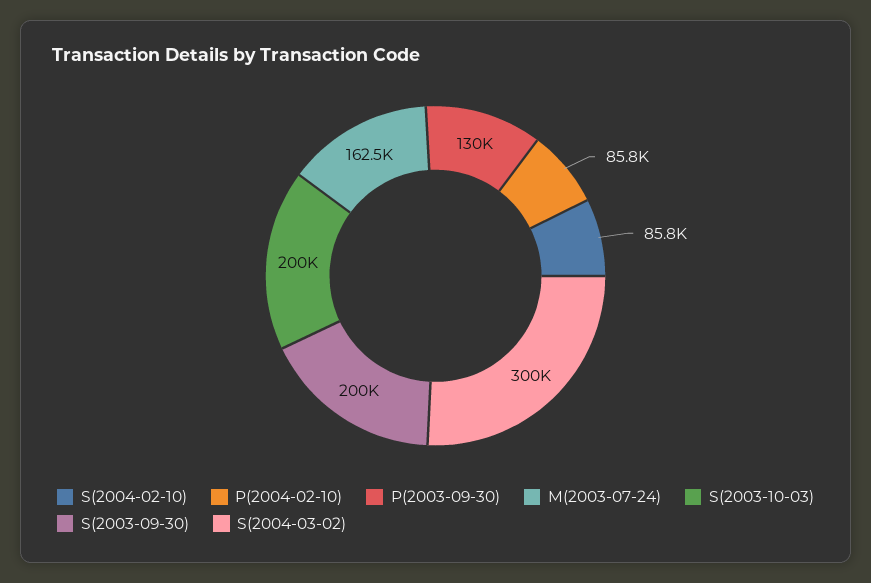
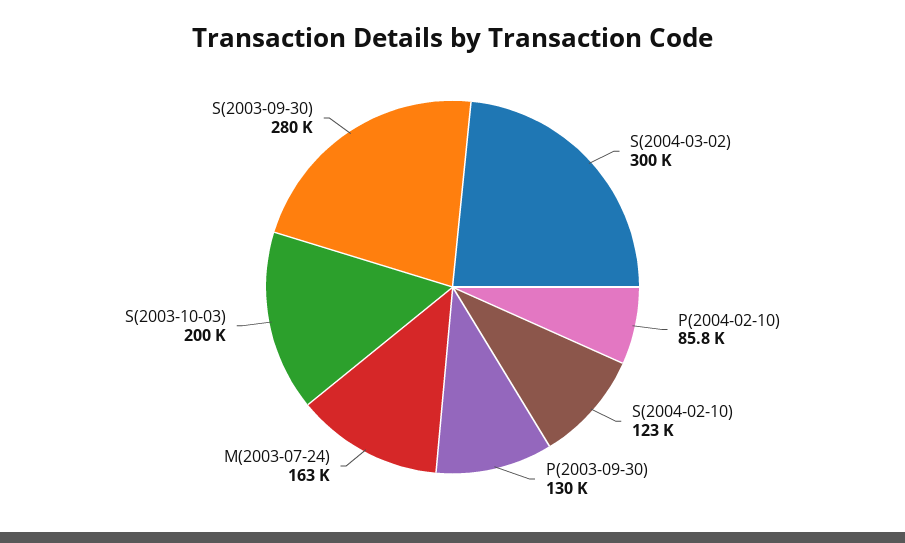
S(2004-02-10): 85800 -> 123000
S(2003-09-30): 200000 -> 280000

